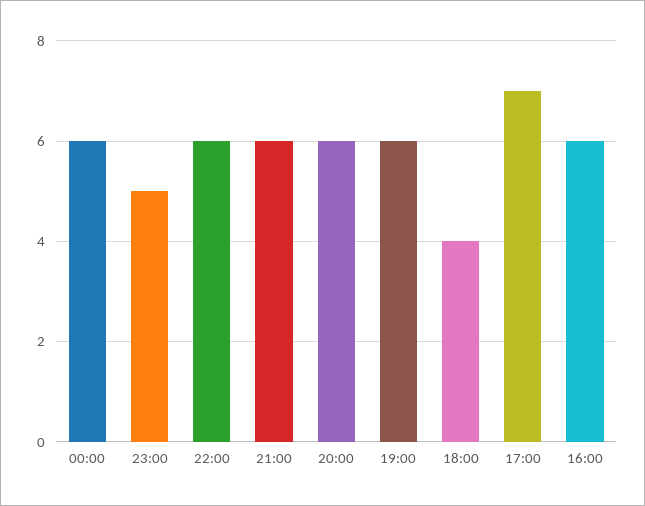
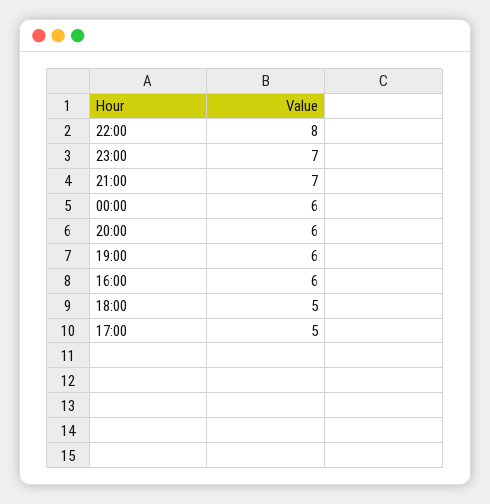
23:00: 5 -> 7
22:00: 6 -> 8
21:00: 6 -> 7
18:00: 4 -> 5
17:00: 7 -> 5

